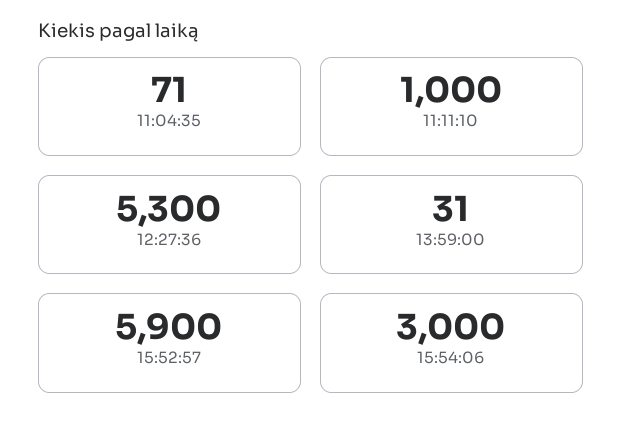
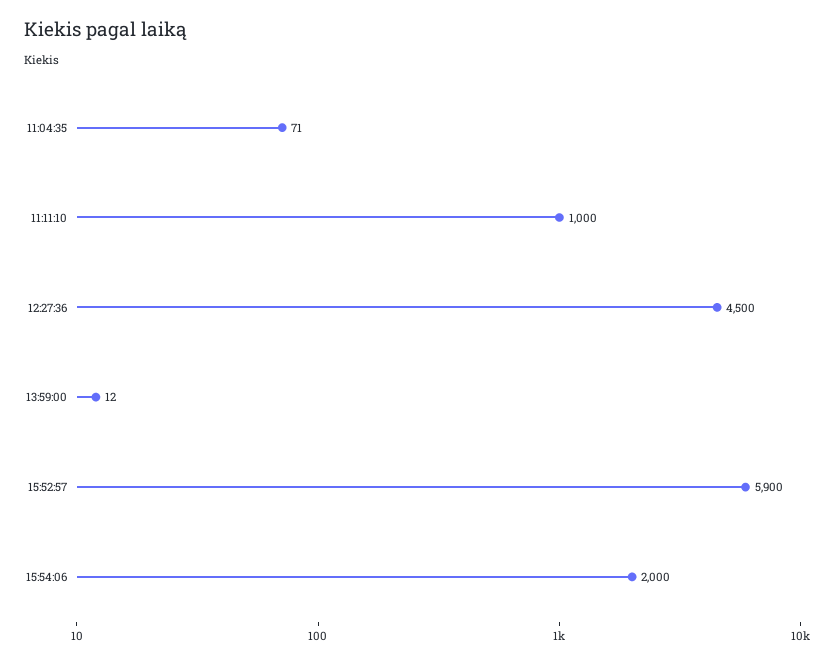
12:27:36: 5300 -> 4500
13:59:00: 31 -> 12
15:54:06: 3000 -> 2000

